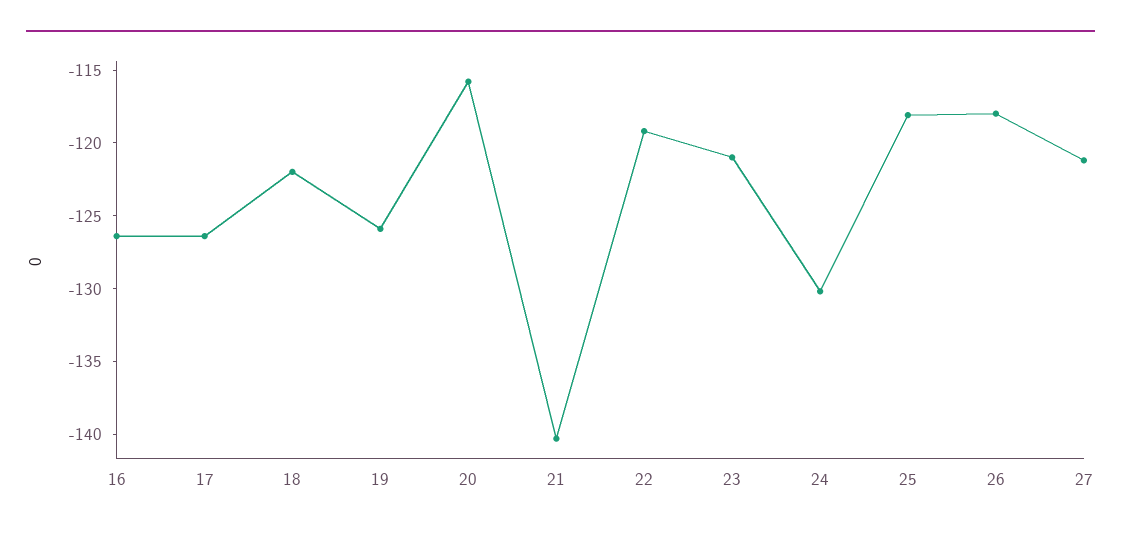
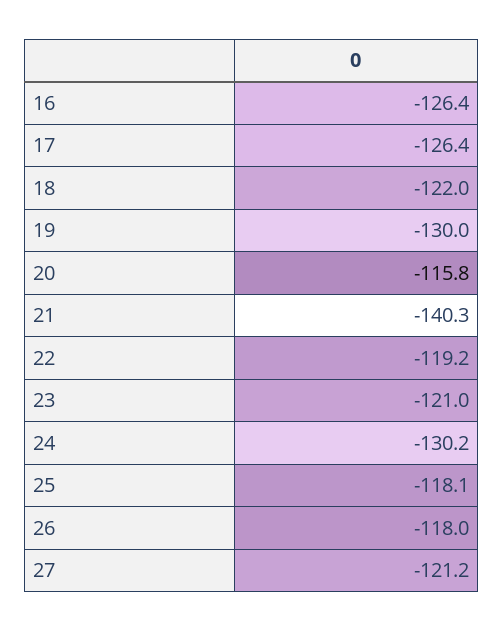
19: -126 -> -130

